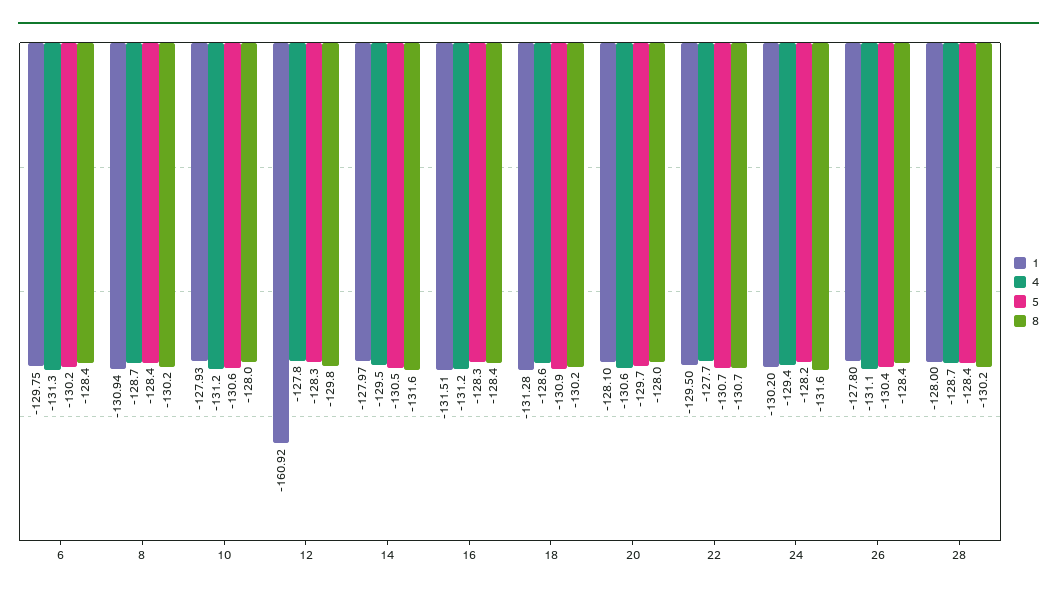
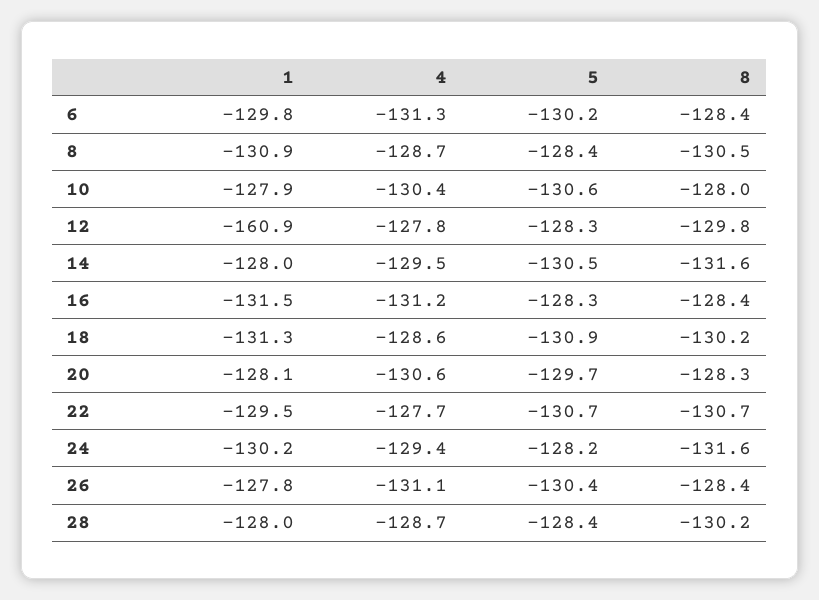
8, 8: -130.2 -> -130.5
4, 10: -131.2 -> -130.4
8, 20: -128 -> -128.3

